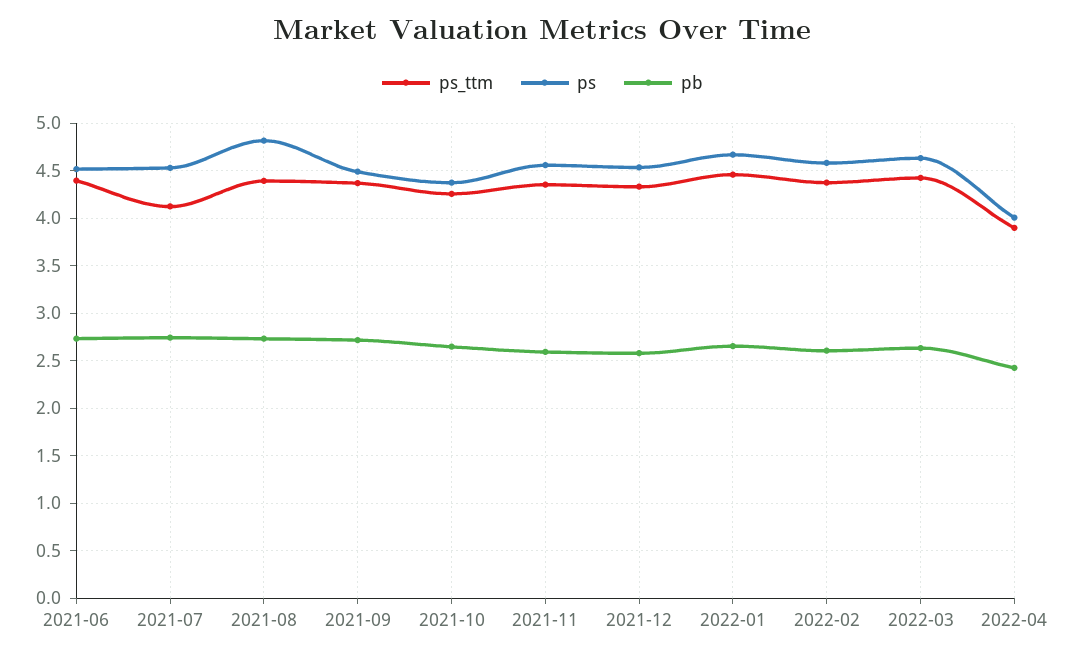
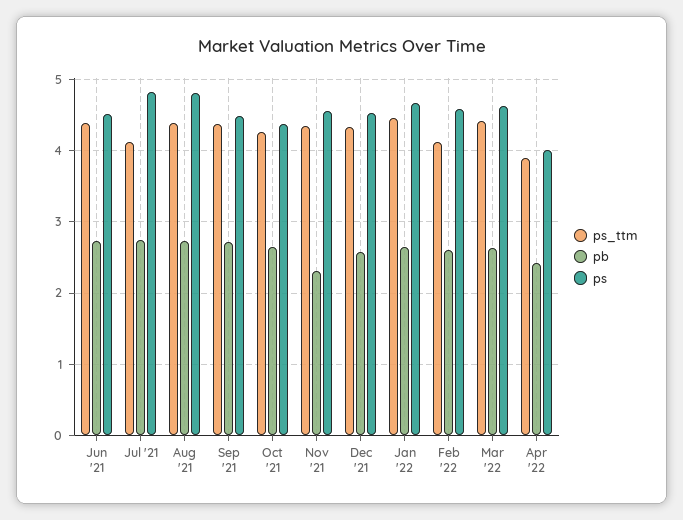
ps, 2021-07: 4.5 -> 4.8
pb, 2021-11: 2.6 -> 2.3
ps_ttm, 2022-02: 4.4 -> 4.1

